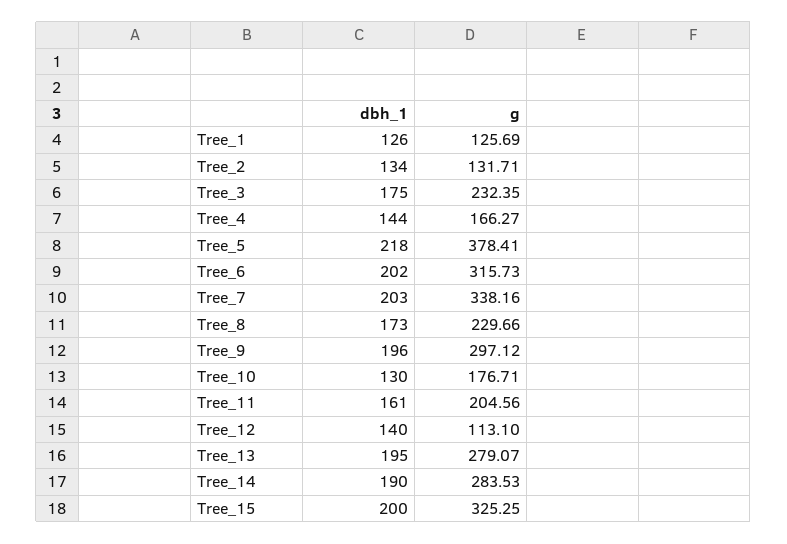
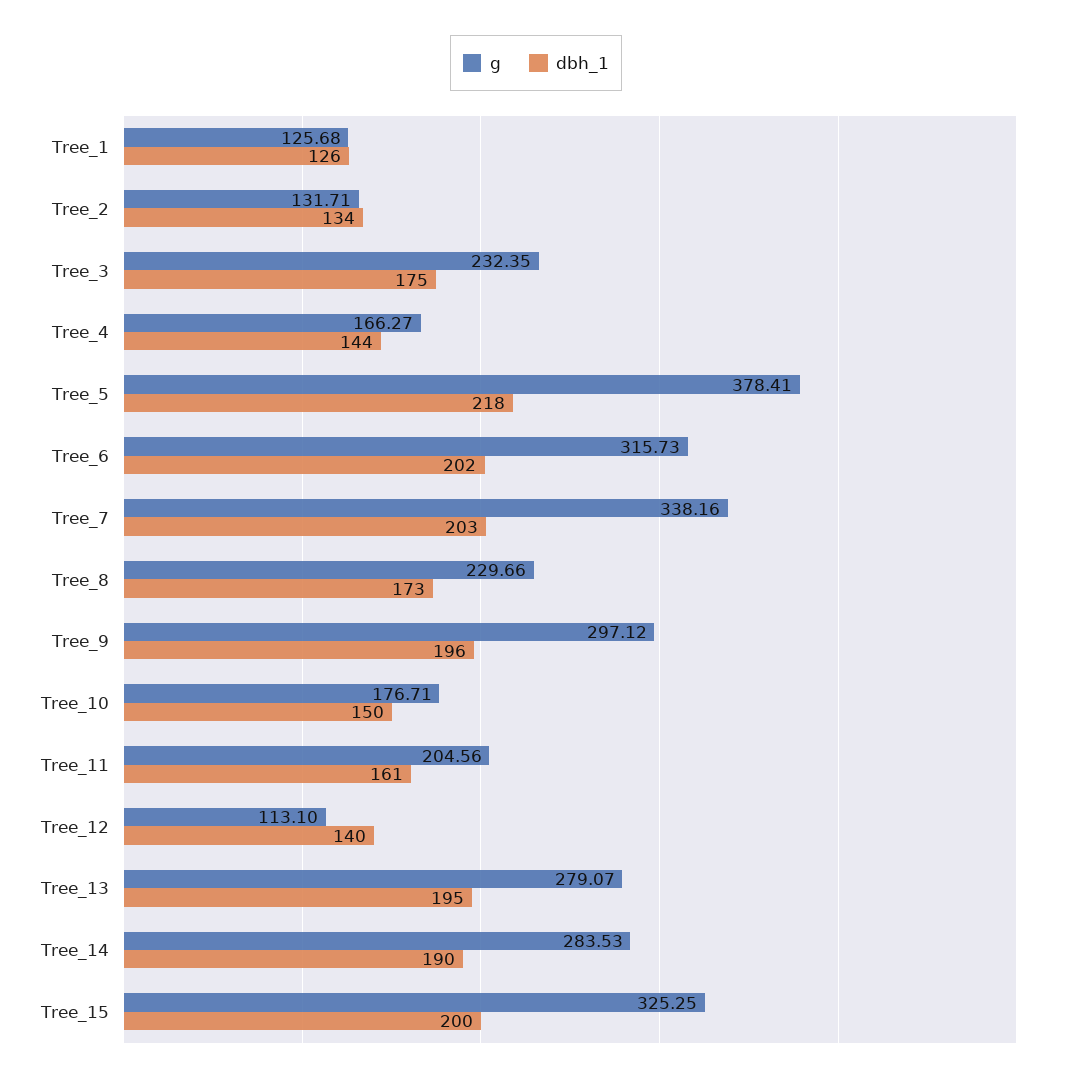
g, Tree_1: 125.69 -> 125.68
dbh_1, Tree_10: 130 -> 150

